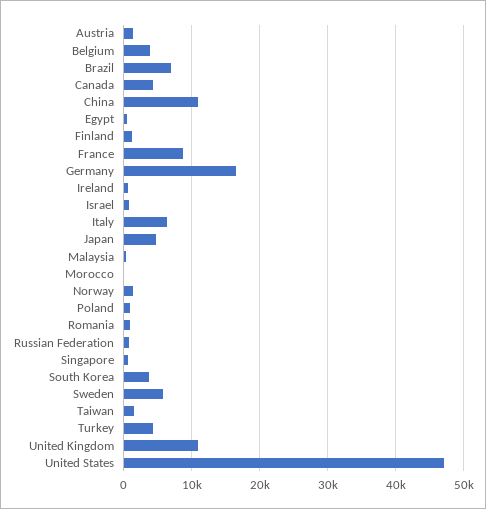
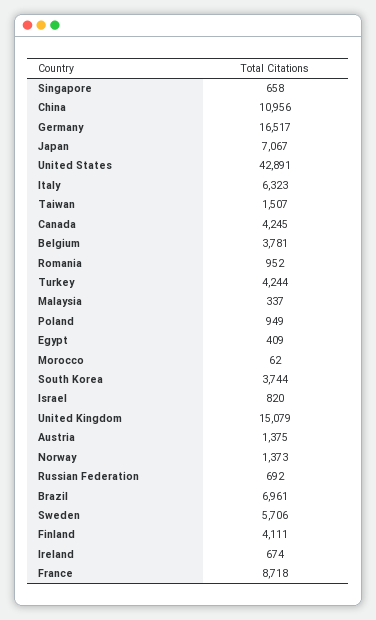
Finland: 1000 -> 4111
Japan: 5000 -> 7067
United Kingdom: 11000 -> 15079
United States: 47000 -> 42891

